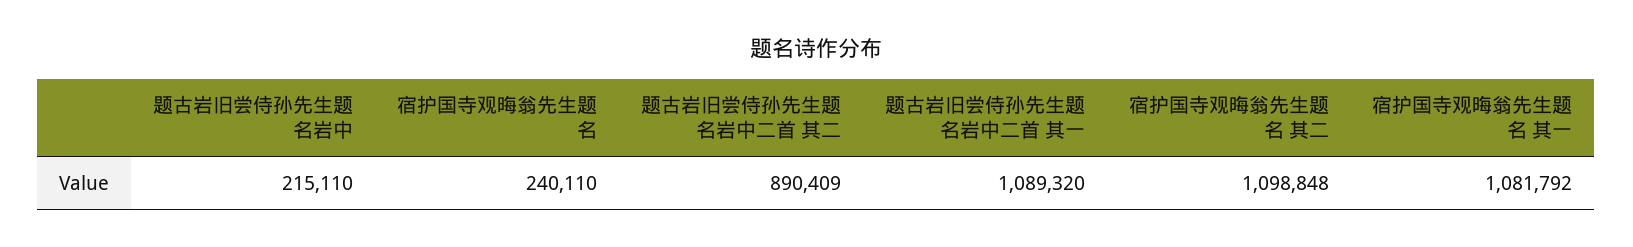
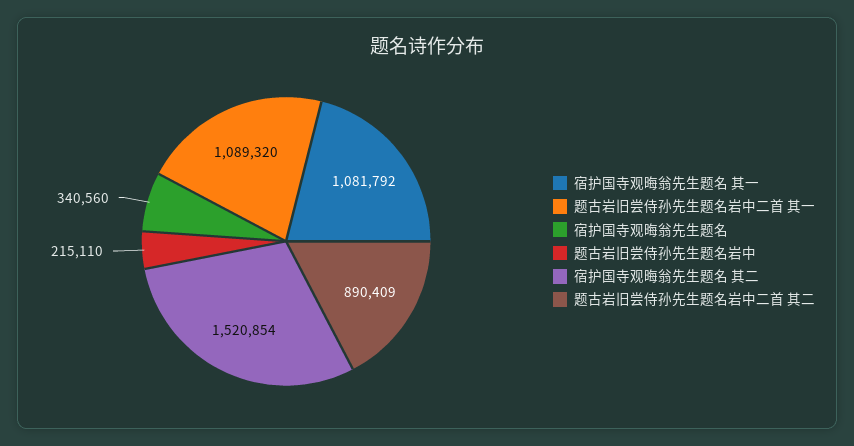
宿护国寺观晦翁先生题名: 240110 -> 340560
宿护国寺观晦翁先生题名 其二: 1098848 -> 1520854

